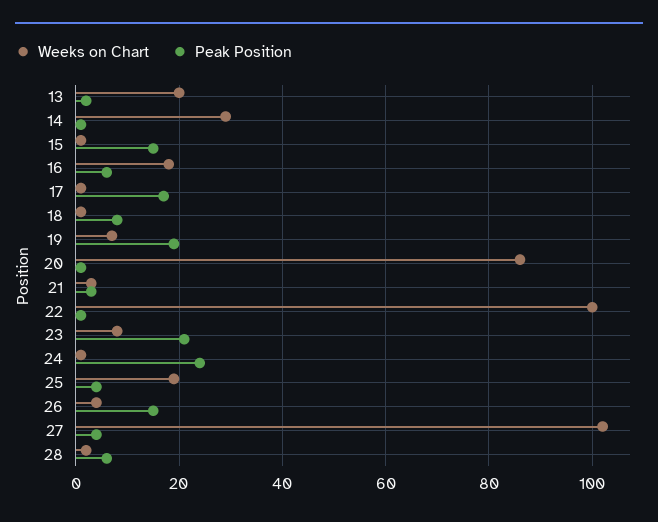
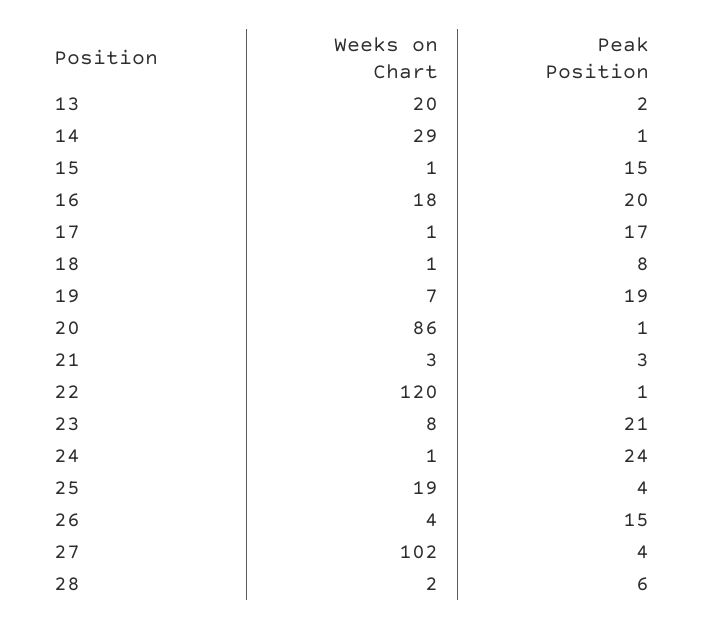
Peak Position, 16: 5 -> 20
Weeks on Chart, 22: 100 -> 120

